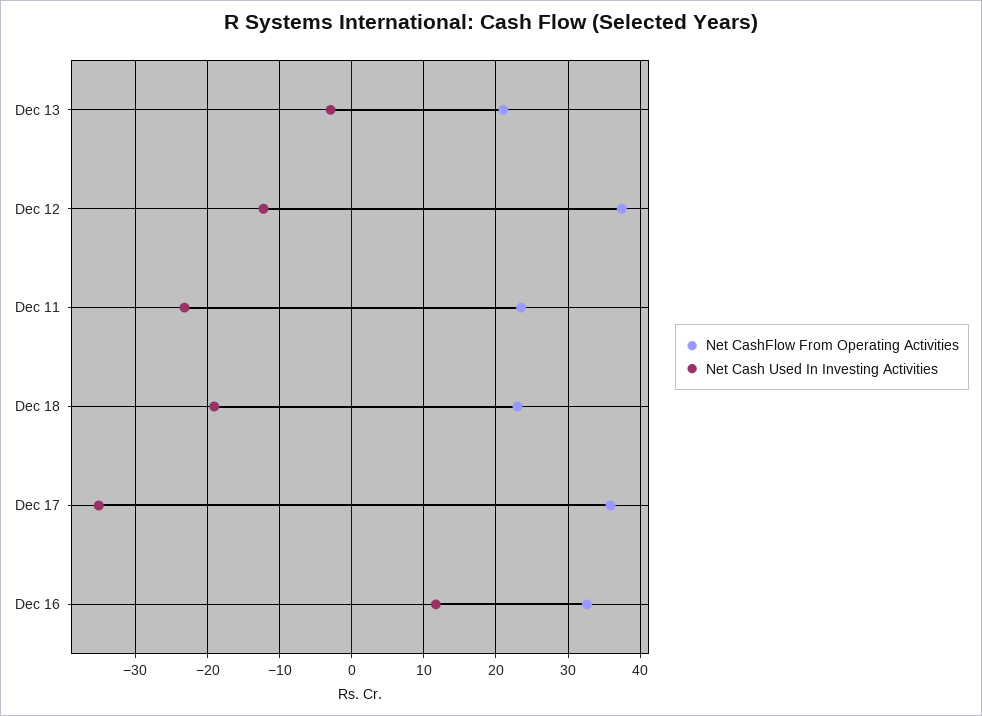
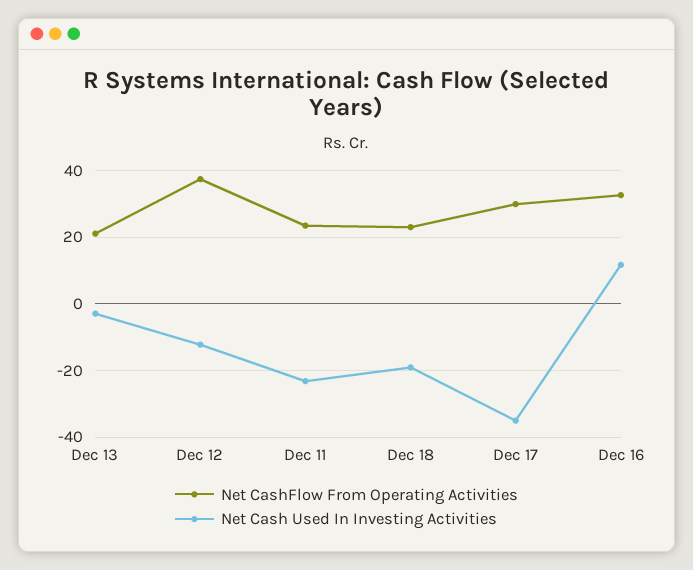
Net CashFlow From Operating Activities, Dec 17: 36 -> 30

